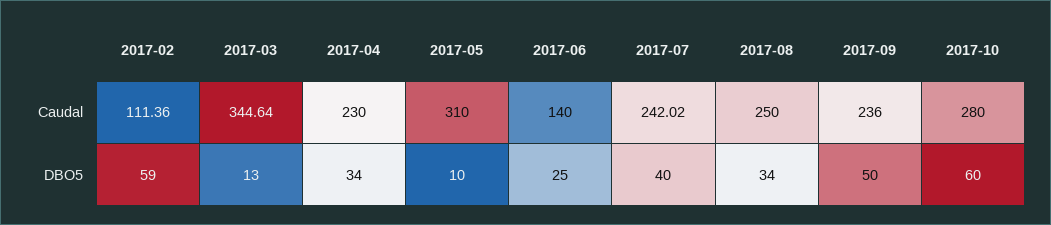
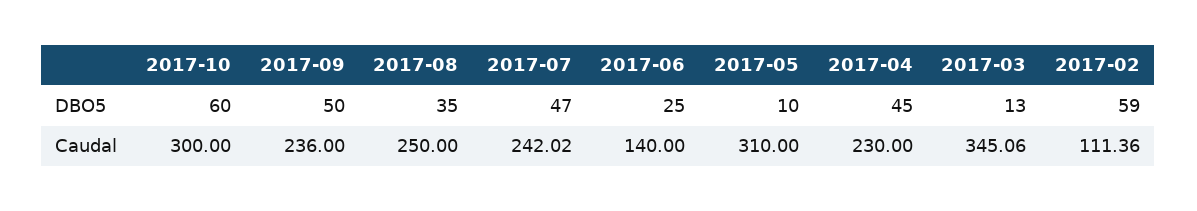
2017-03, Caudal: 344.64 -> 345.06
2017-10, Caudal: 280 -> 300
2017-04, DBO5: 34 -> 45
2017-07, DBO5: 40 -> 47
2017-08, DBO5: 34 -> 35

